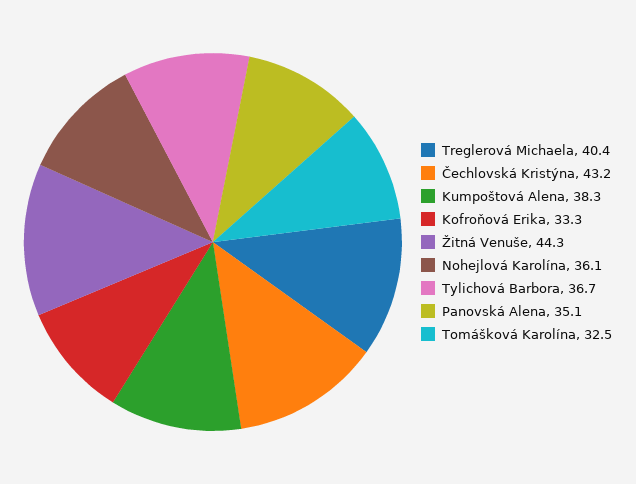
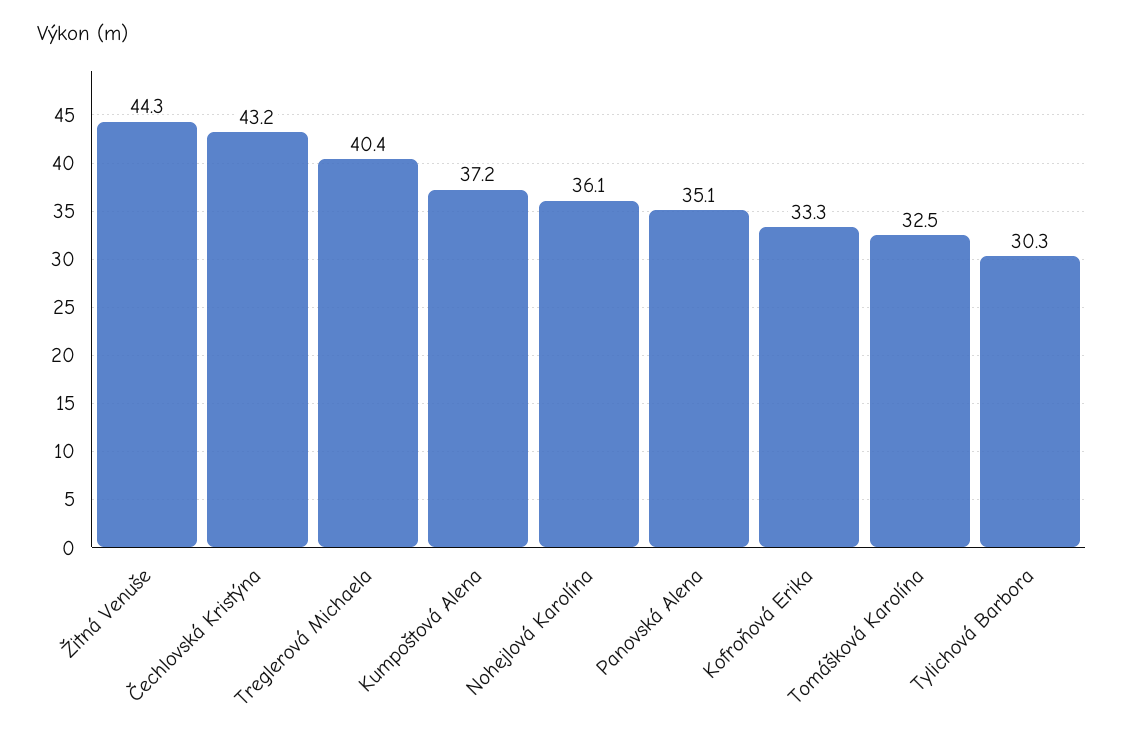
Kumpoštová Alena: 38.3 -> 37.2
Tylichová Barbora: 36.7 -> 30.3

